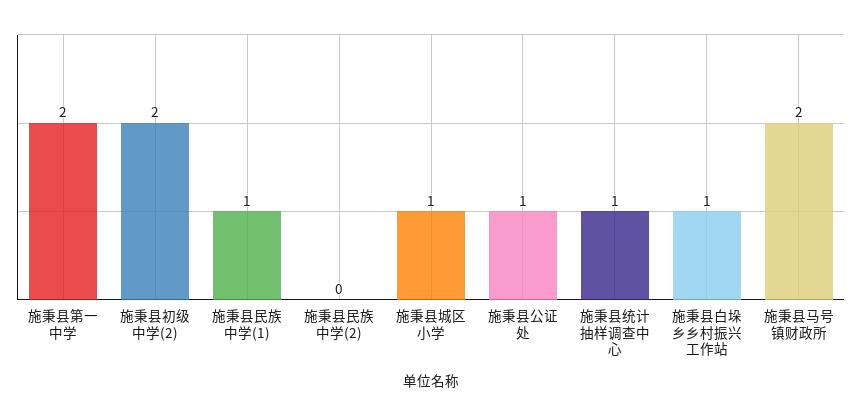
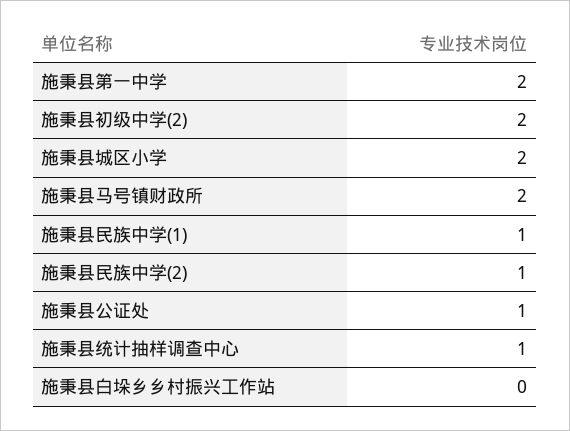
施秉县民族中学(2): 0 -> 1
施秉县城区小学: 1 -> 2
施秉县白垛乡乡村振兴工作站: 1 -> 0

